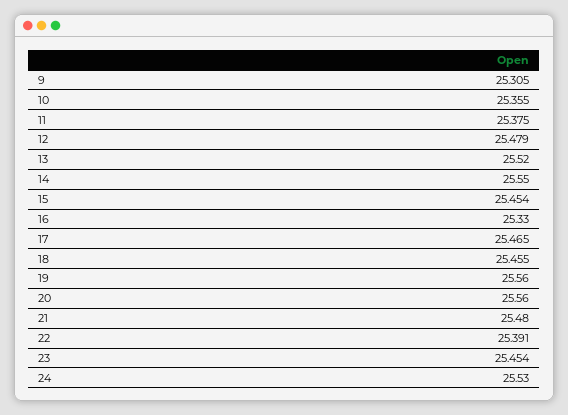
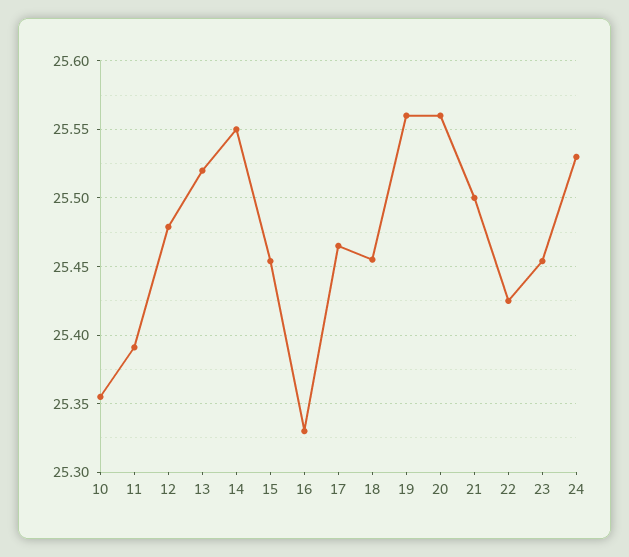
9: 25.305 -> none
11: 25.375 -> 25.39
21: 25.48 -> 25.5
22: 25.391 -> 25.425

